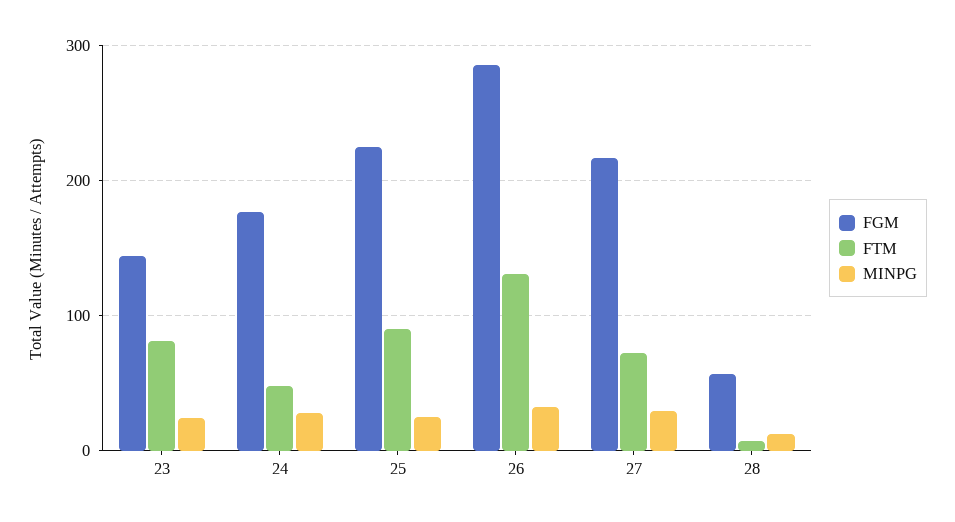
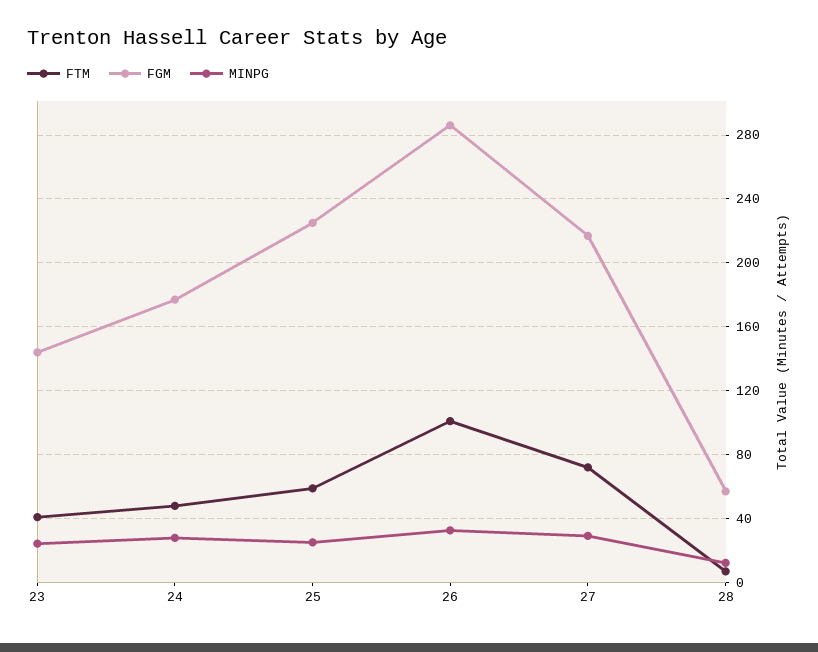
FTM, 23: 80 -> 40
FTM, 25: 90 -> 60
FTM, 26: 130 -> 100

